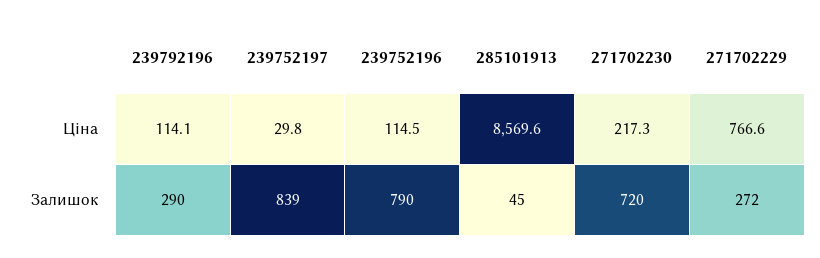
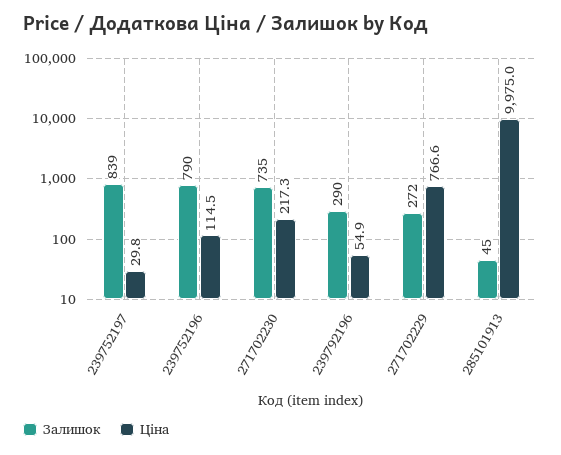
Ціна, 239792196: 114.1 -> 54.9
Ціна, 285101913: 8569.6 -> 9975
Залишок, 271702230: 720 -> 735

